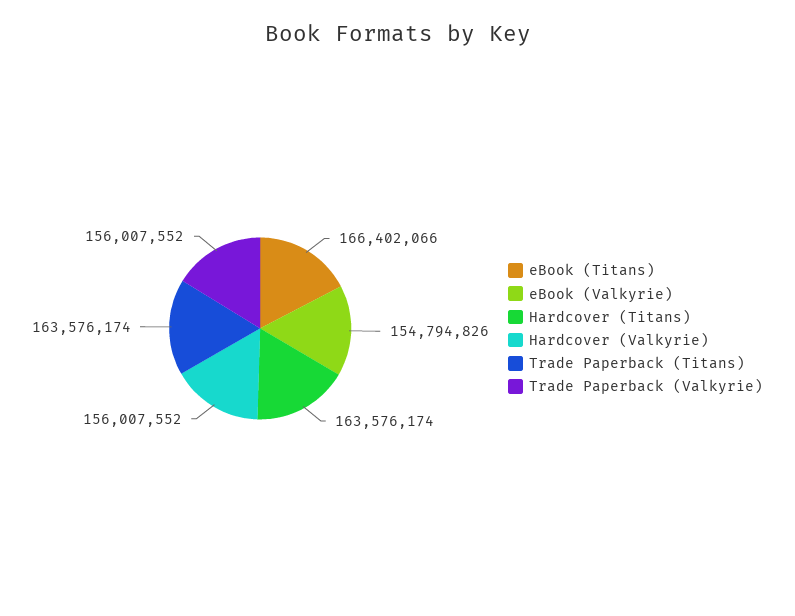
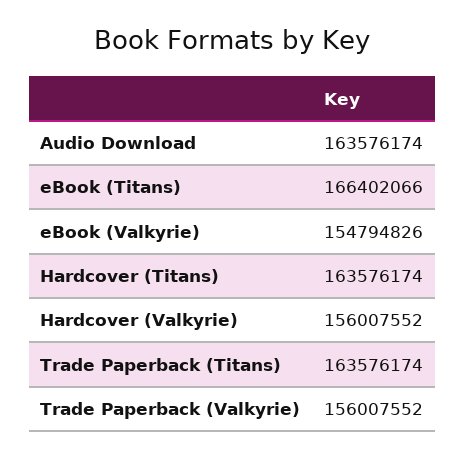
Audio Download: none -> 163576174

